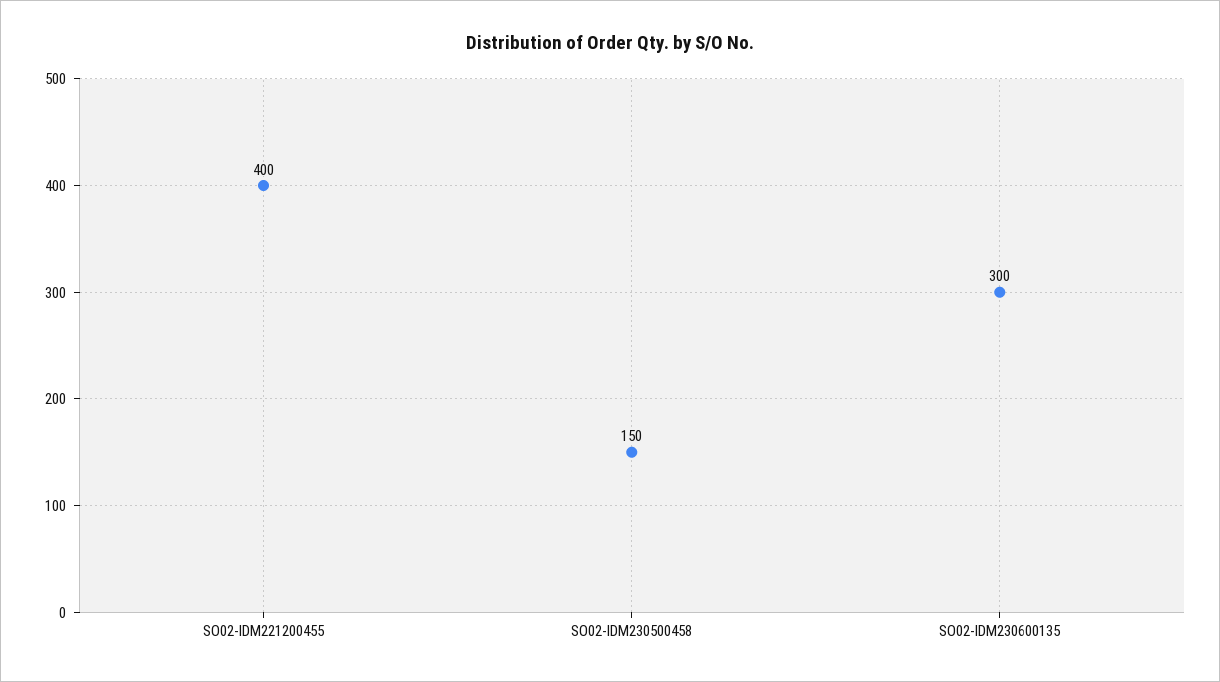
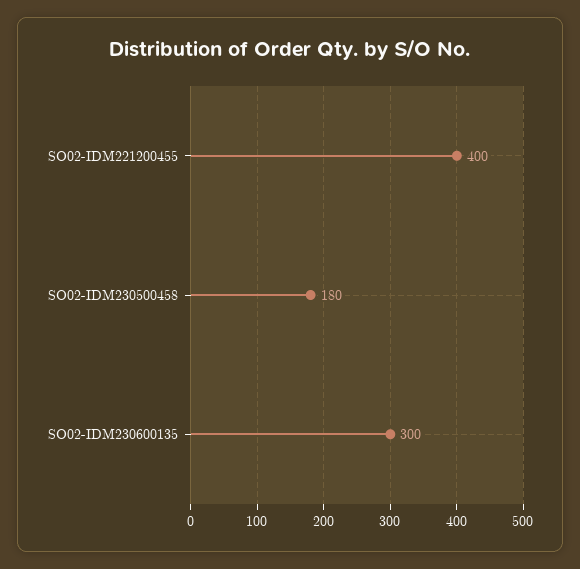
SO02-IDM230500458: 150 -> 180

